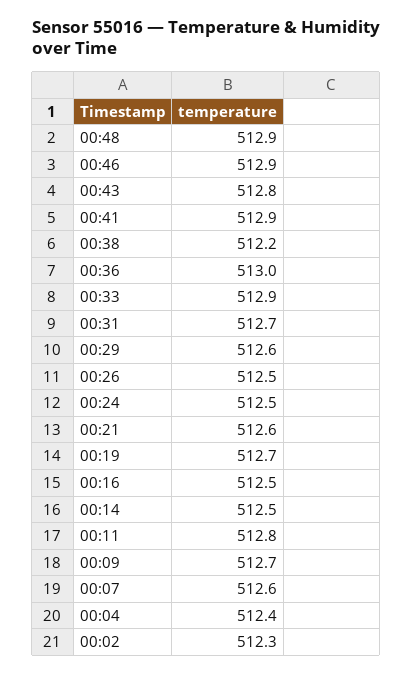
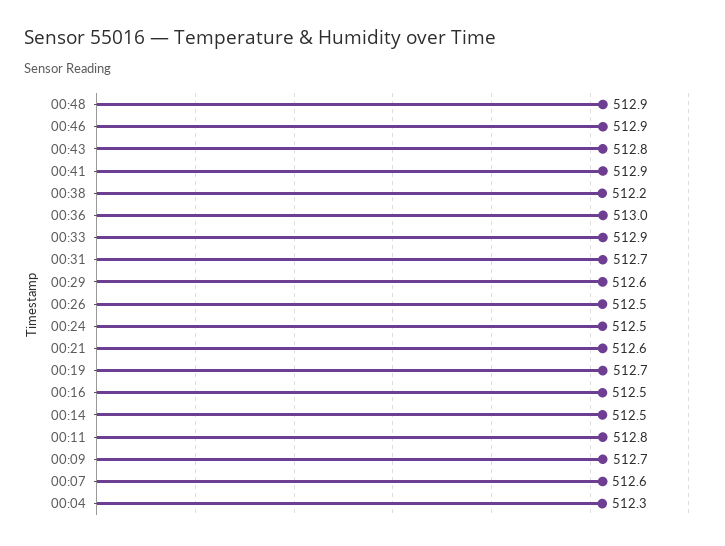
00:04: 512.4 -> 512.3
00:02: 512.3 -> none

